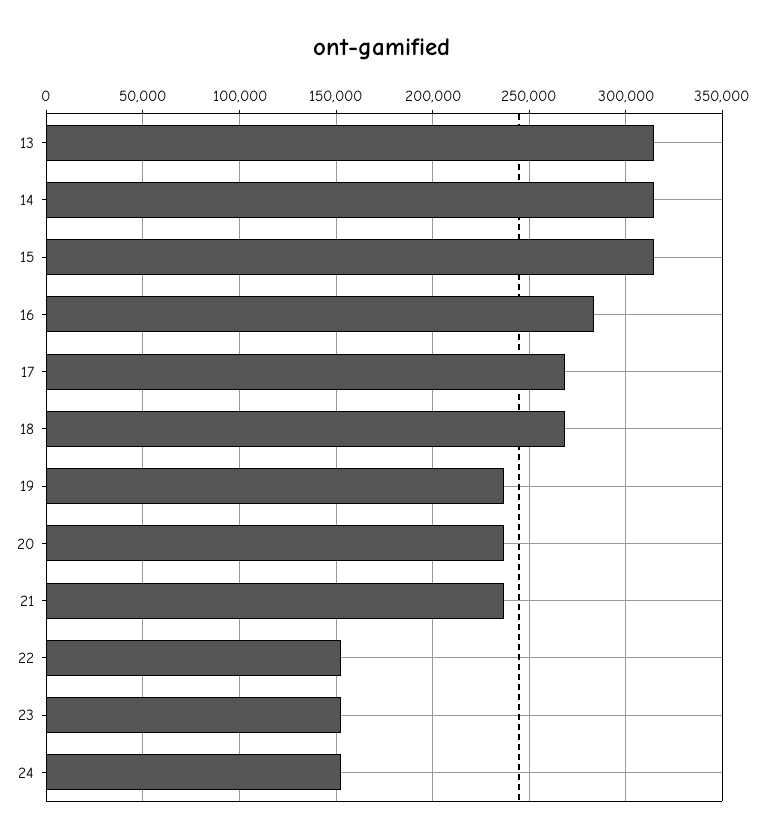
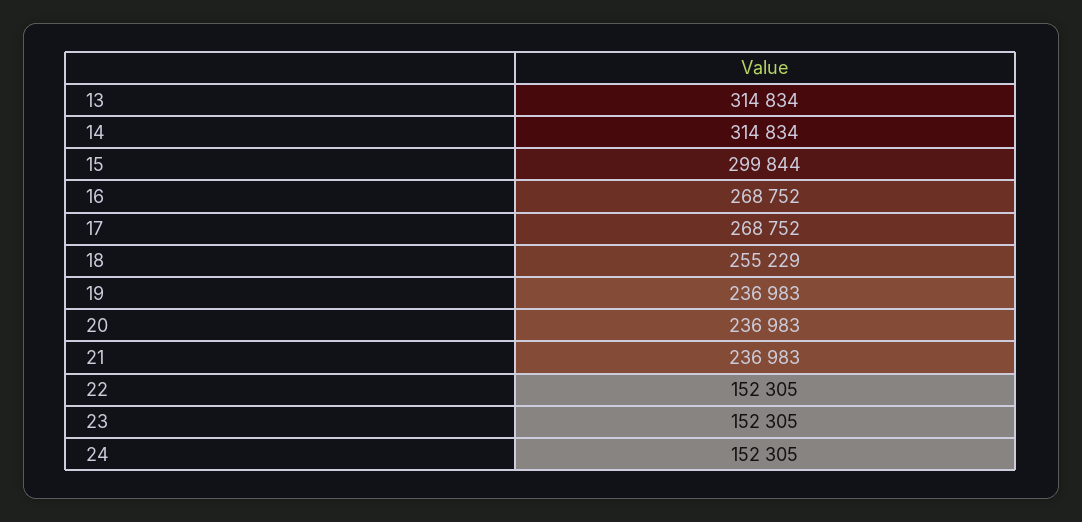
15: 315000 -> 299844
16: 285000 -> 268752
18: 270000 -> 255229

